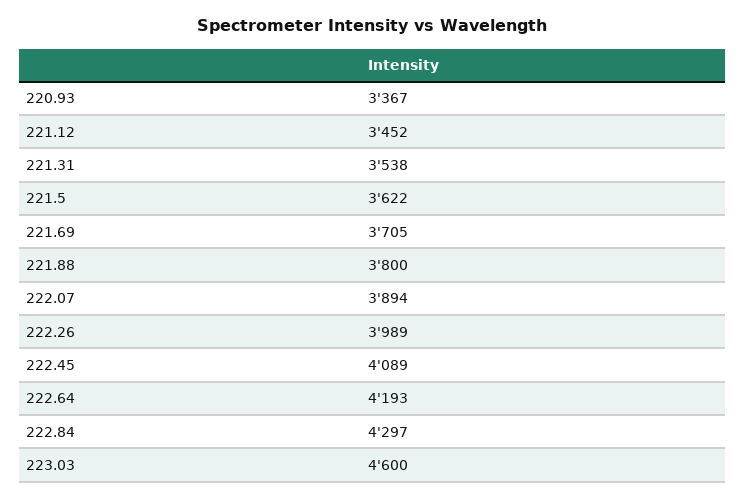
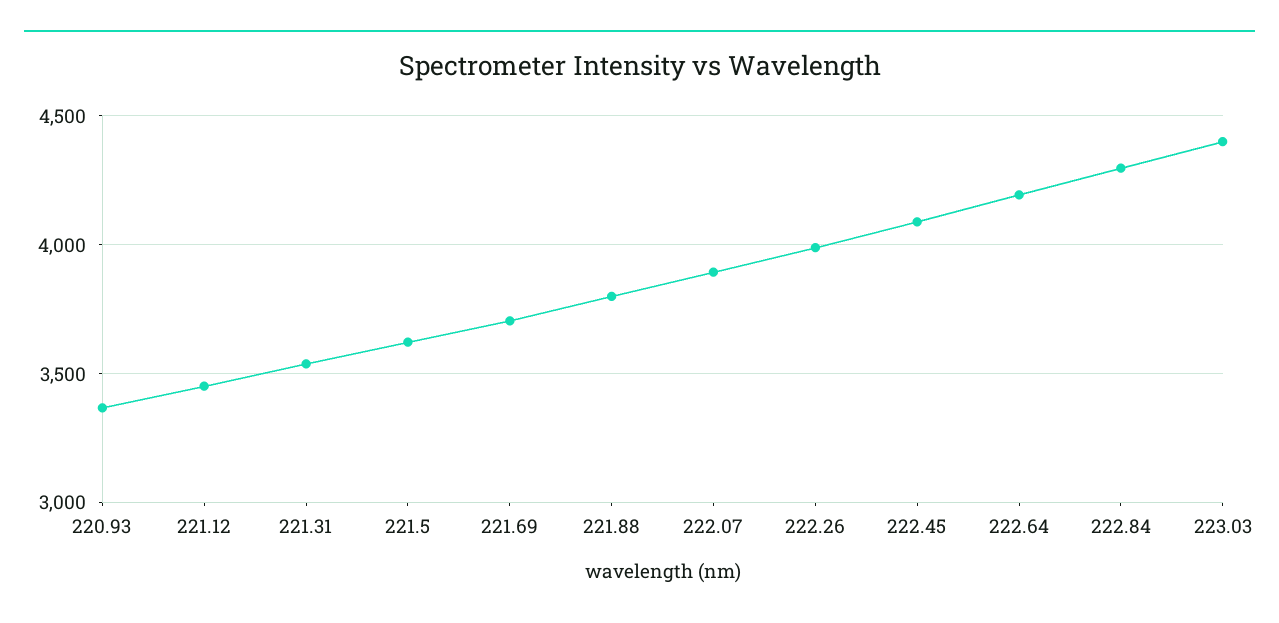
223.03: 4600 -> 4400

